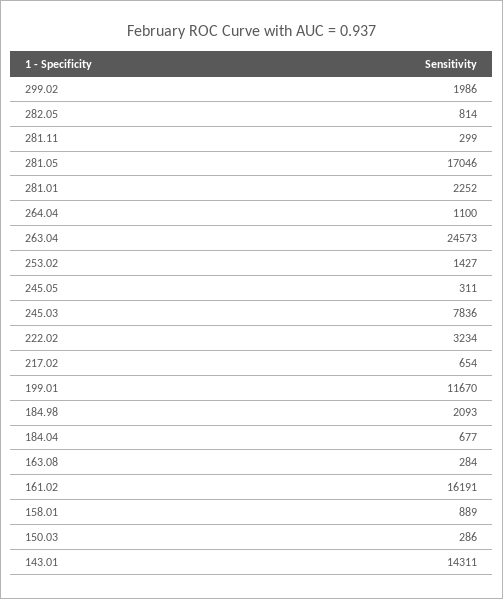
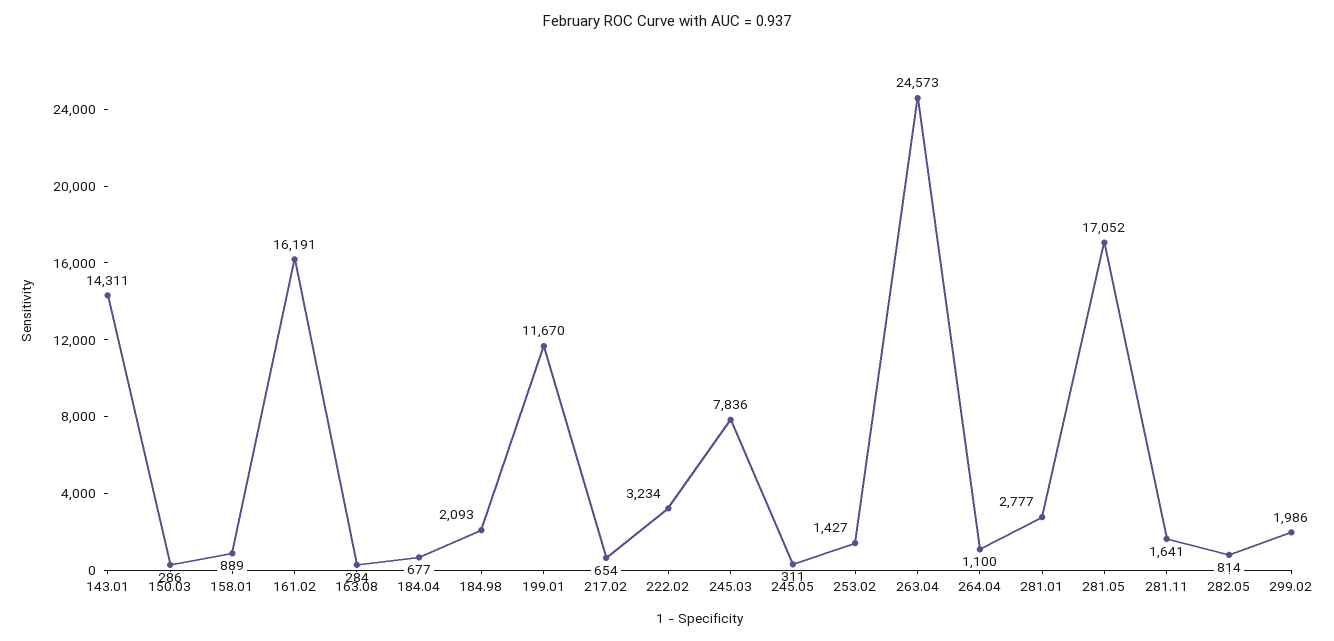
281.11: 299 -> 1641
281.05: 17046 -> 17052
281.01: 2252 -> 2777

